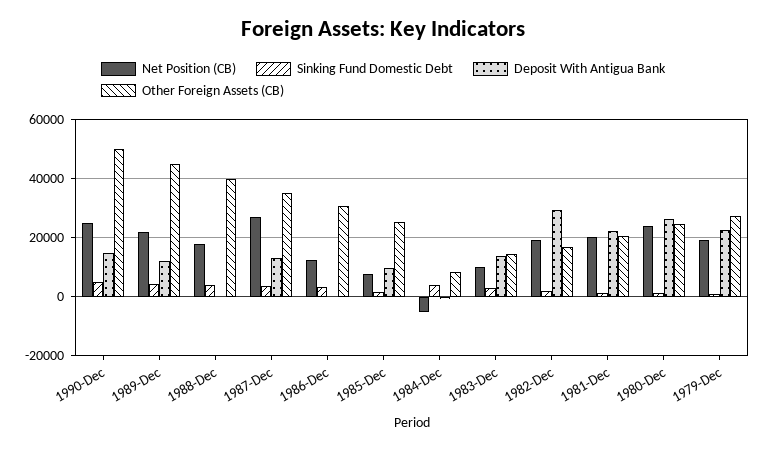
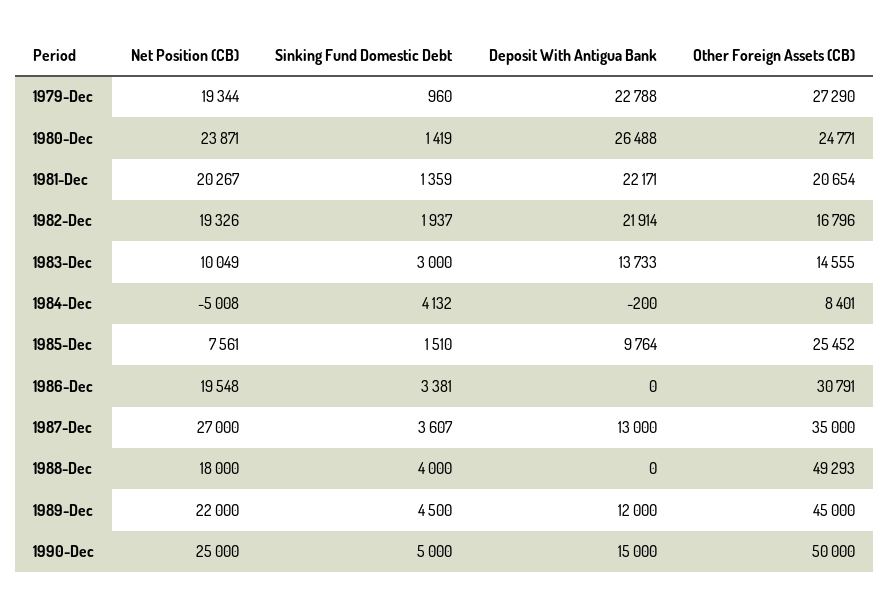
Other Foreign Assets (CB), 1988-Dec: 40000 -> 49293
Net Position (CB), 1986-Dec: 12500 -> 19548
Deposit With Antigua Bank, 1982-Dec: 30000 -> 21914

